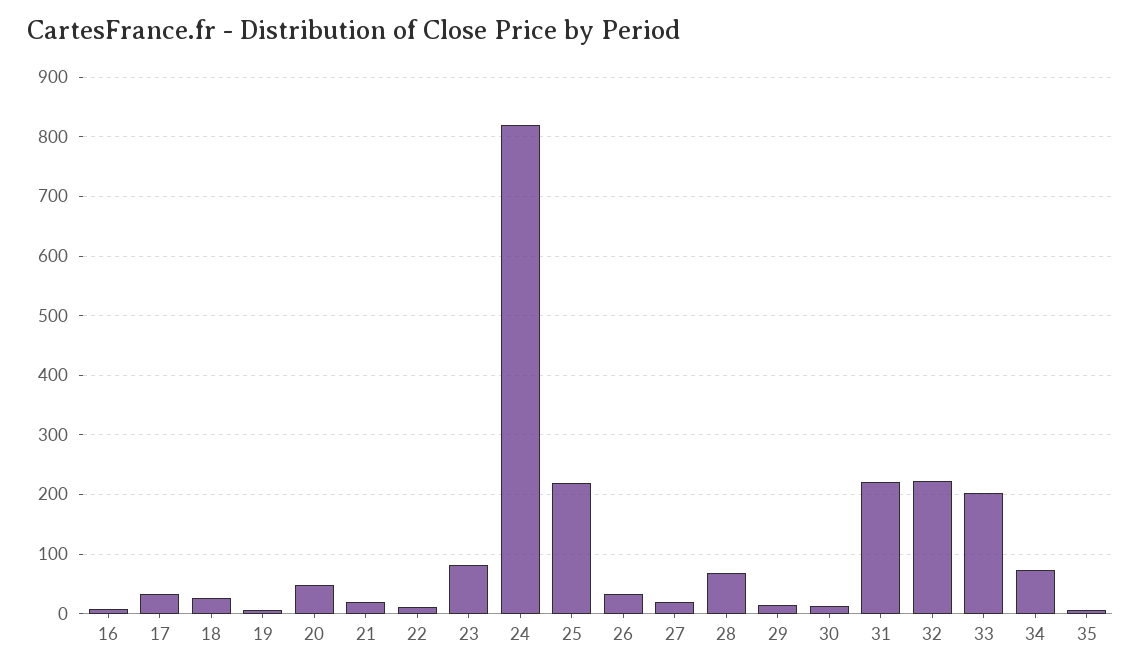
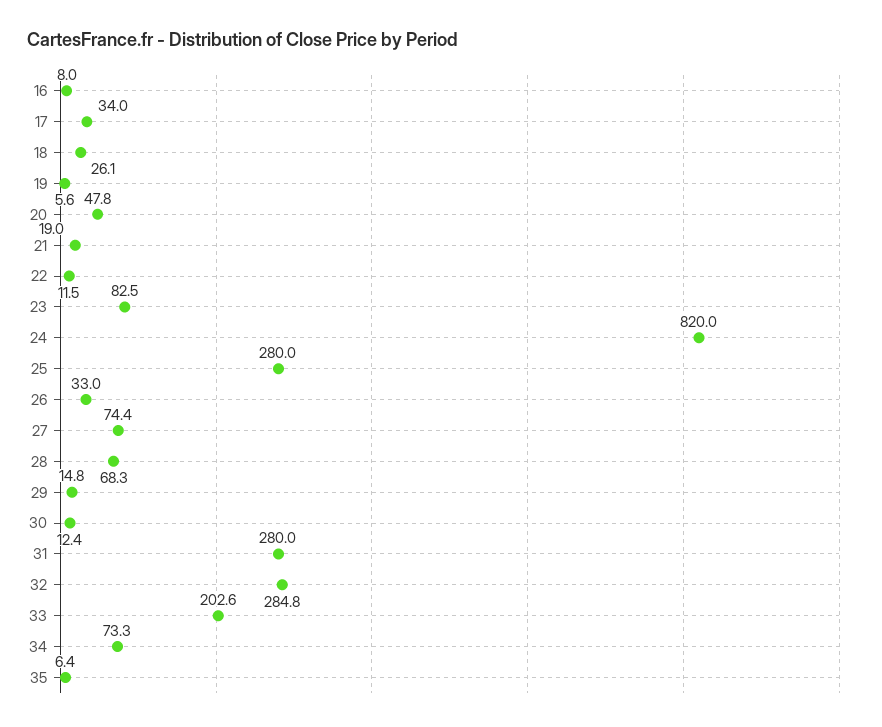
25: 220 -> 280
27: 20 -> 74.4
31: 220 -> 280
32: 220 -> 284.8

